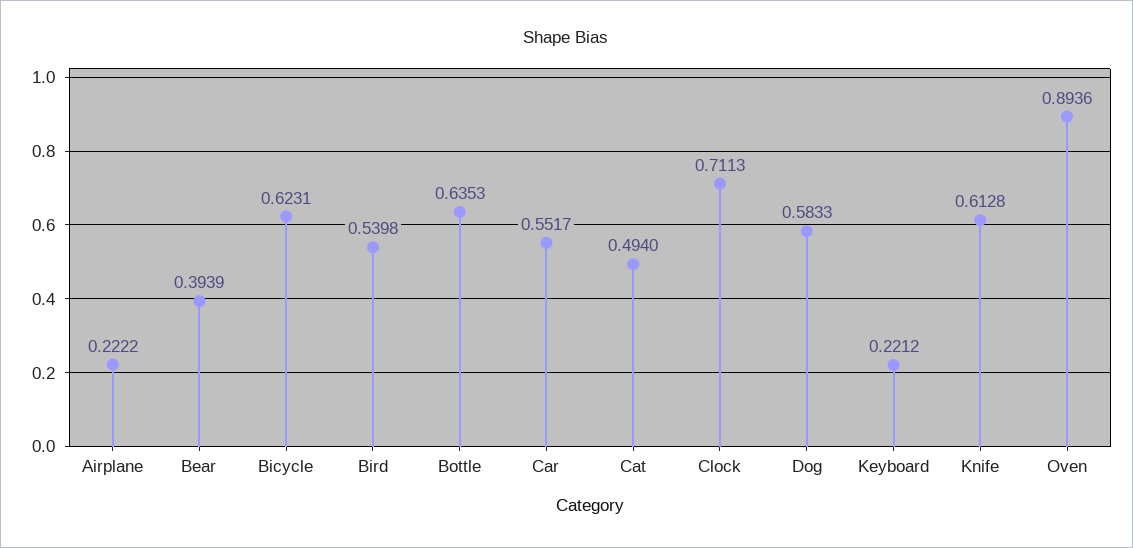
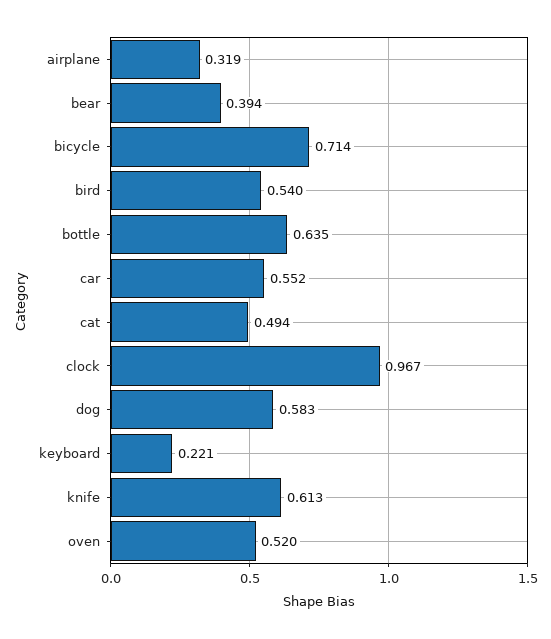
Airplane: 0.2222 -> 0.319
Bicycle: 0.6231 -> 0.714
Clock: 0.7113 -> 0.967
Oven: 0.8936 -> 0.52

